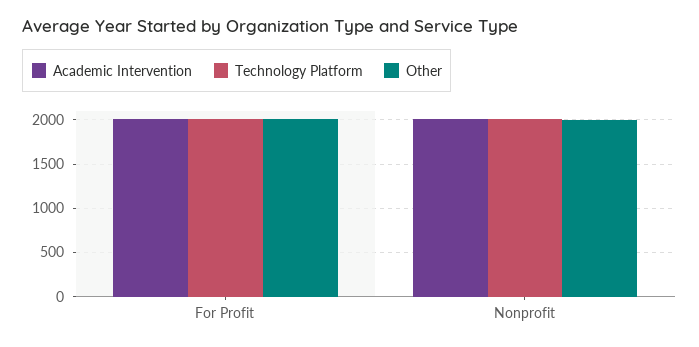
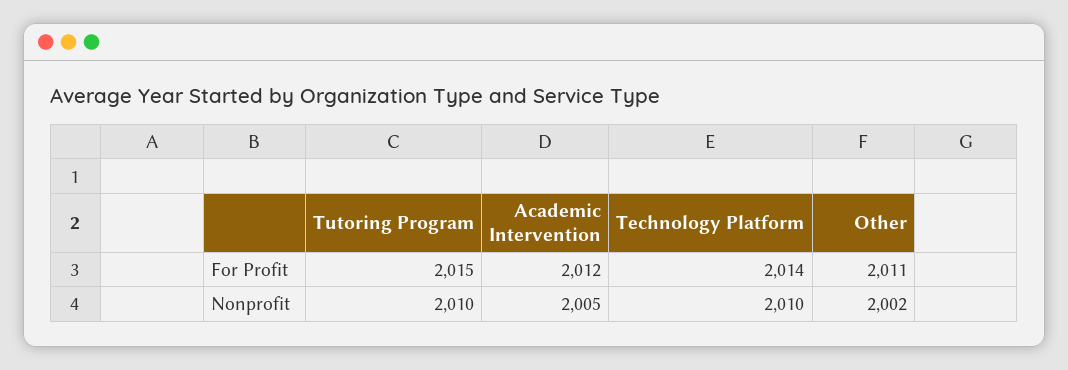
Tutoring Program, For Profit: none -> 2015
Tutoring Program, Nonprofit: none -> 2010

